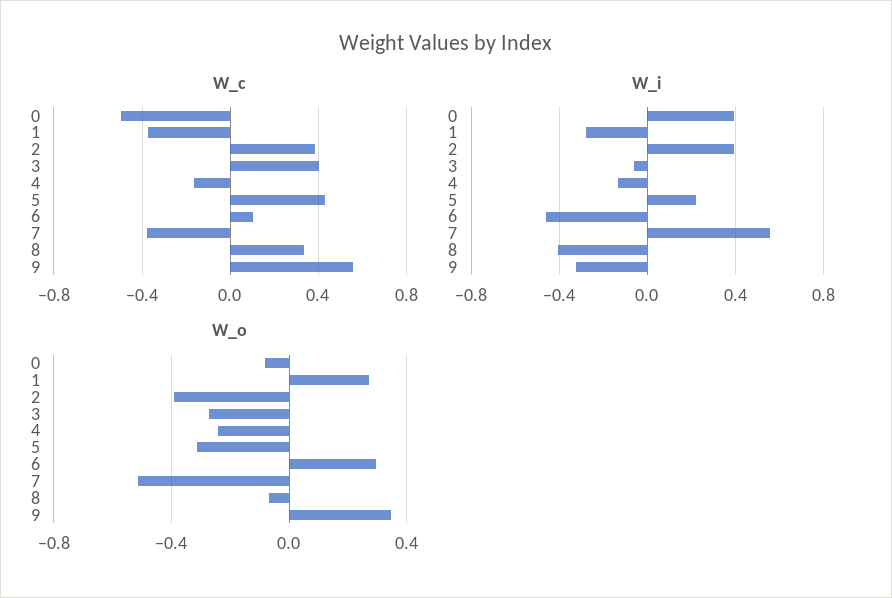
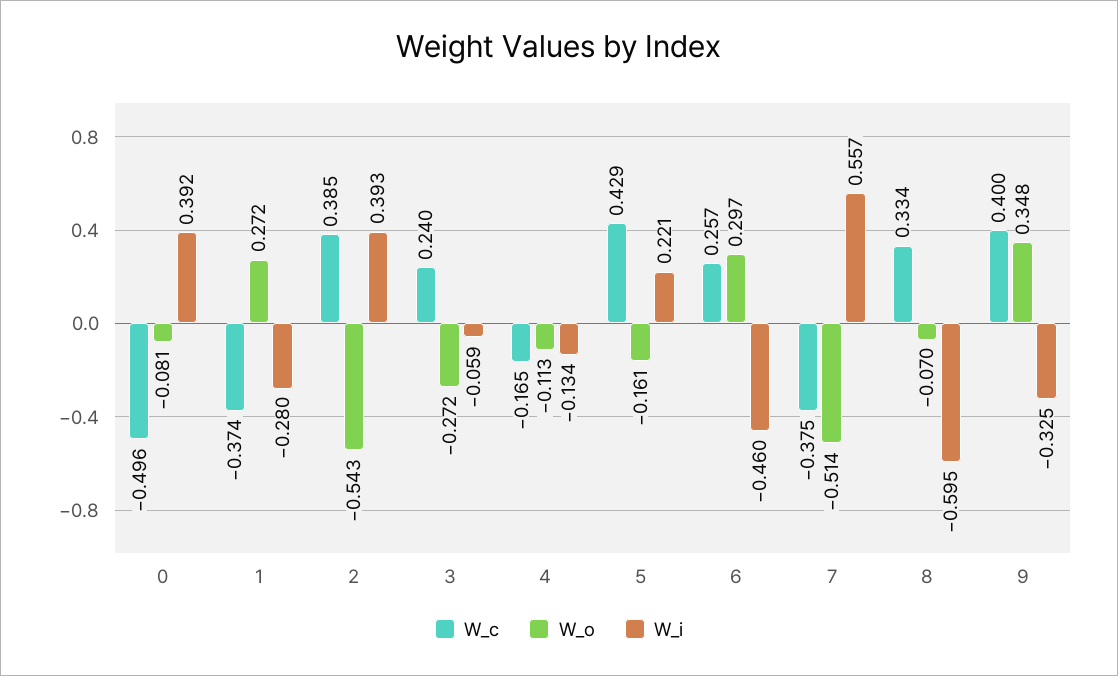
W_c, 3: 0.4 -> 0.24
W_c, 6: 0.1 -> 0.257
W_c, 9: 0.55 -> 0.4
W_i, 8: -0.4 -> -0.595
W_o, 2: -0.4 -> -0.543
W_o, 4: -0.25 -> -0.113
W_o, 5: -0.3 -> -0.161

